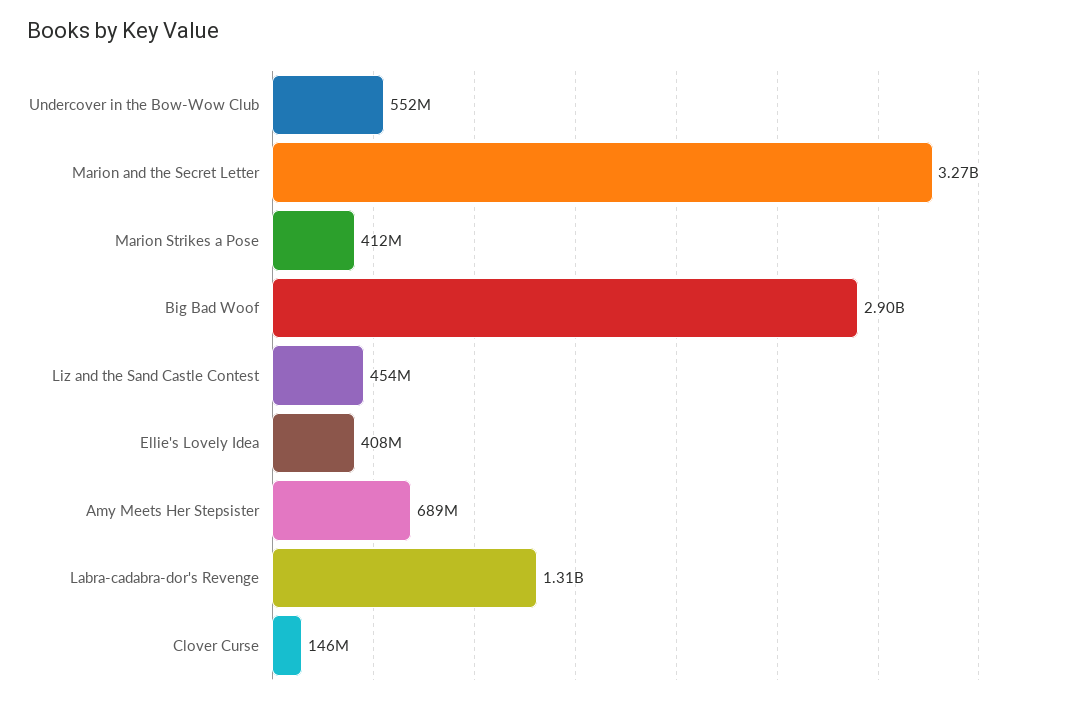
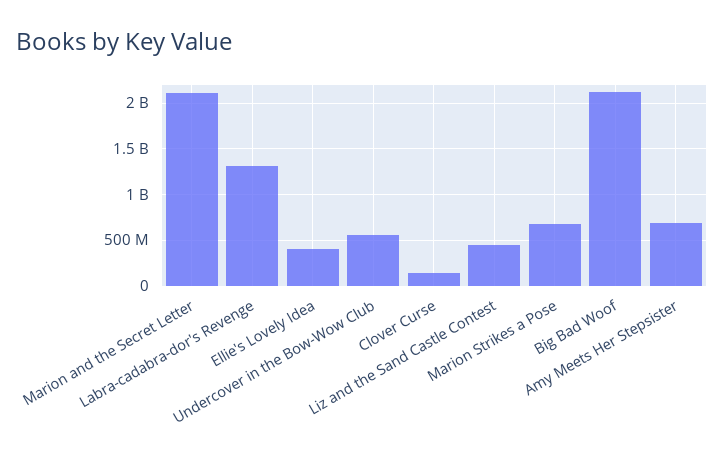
Marion and the Secret Letter: 3270000000 -> 2100000000
Marion Strikes a Pose: 412000000 -> 700000000
Big Bad Woof: 2900000000 -> 2100000000

